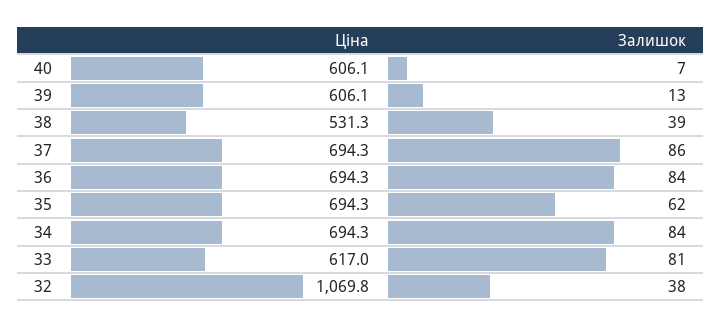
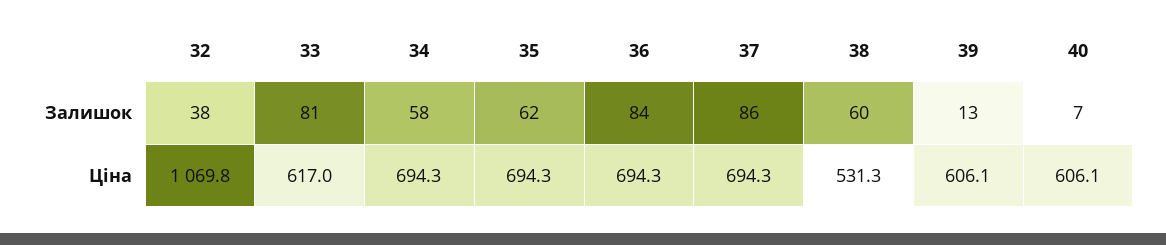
Залишок, 38: 39 -> 60
Залишок, 34: 84 -> 58

